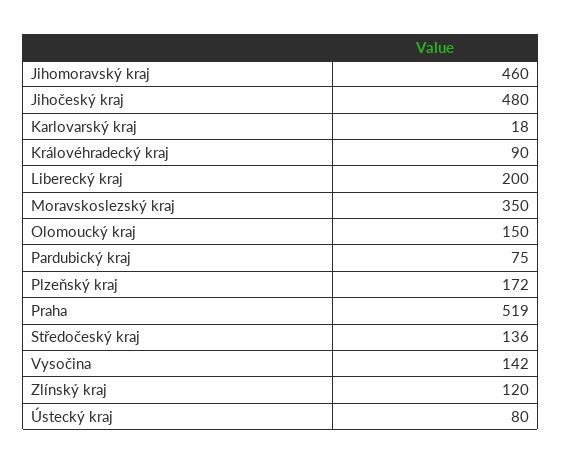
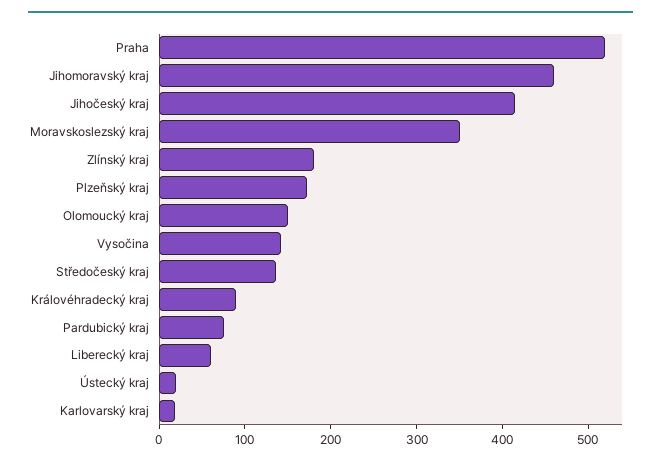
Jihočeský kraj: 480 -> 420
Liberecký kraj: 200 -> 60
Zlínský kraj: 120 -> 180
Ústecký kraj: 80 -> 20

